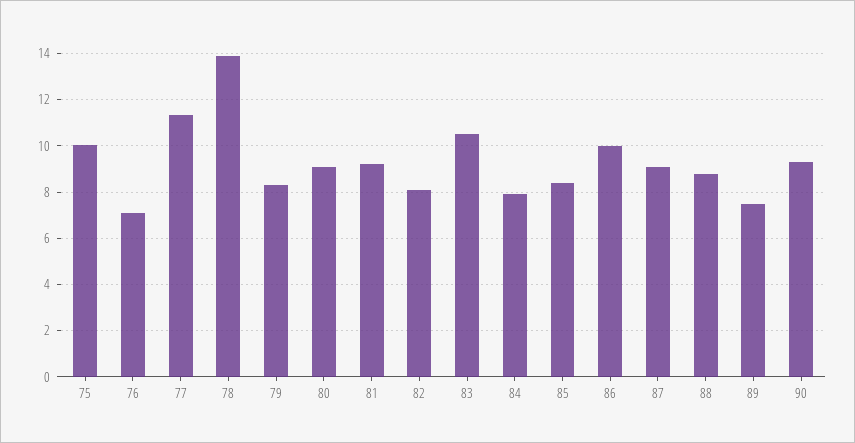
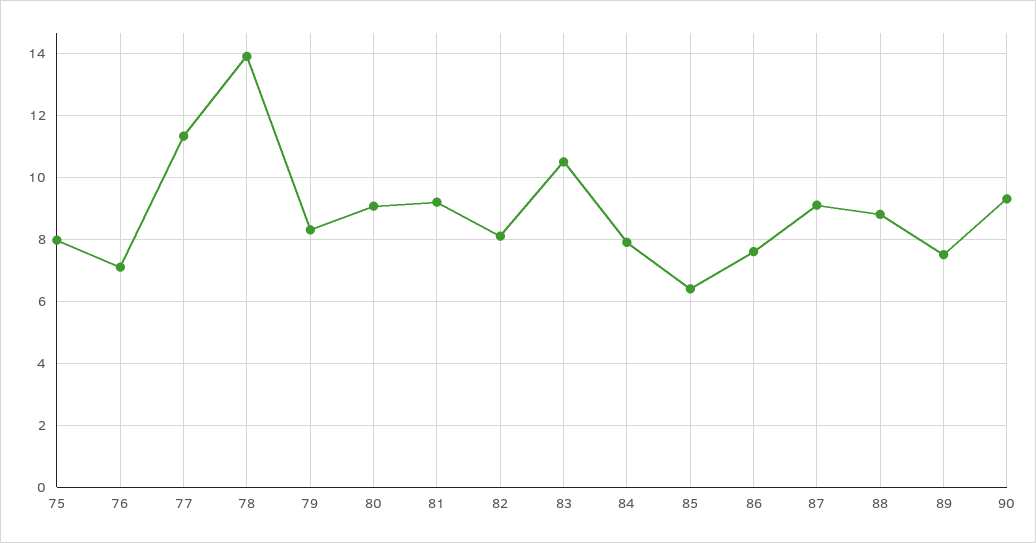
75: 10 -> 8
85: 8.5 -> 6.4
86: 10 -> 7.6

